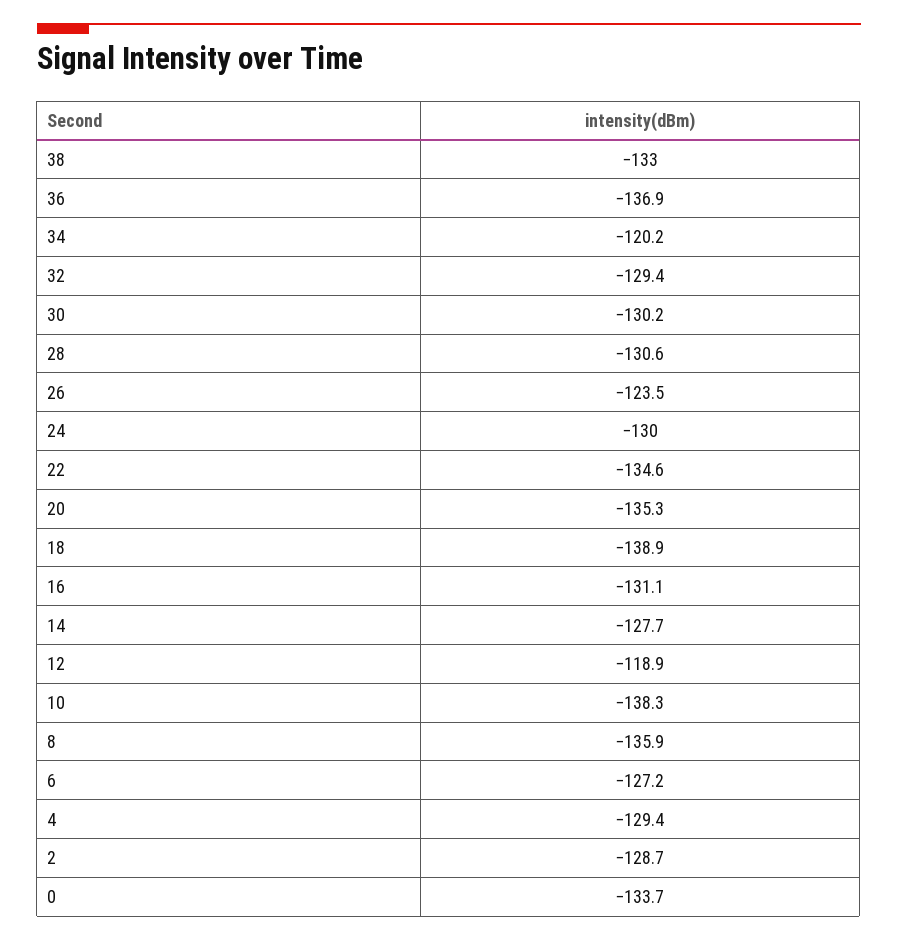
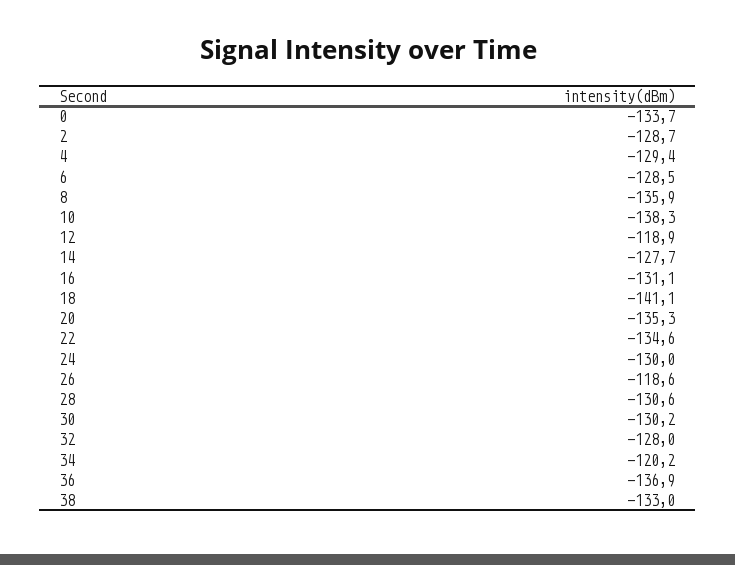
32: -129.4 -> -128
26: -123.5 -> -118.6
18: -138.9 -> -141.1
6: -127.2 -> -128.5

